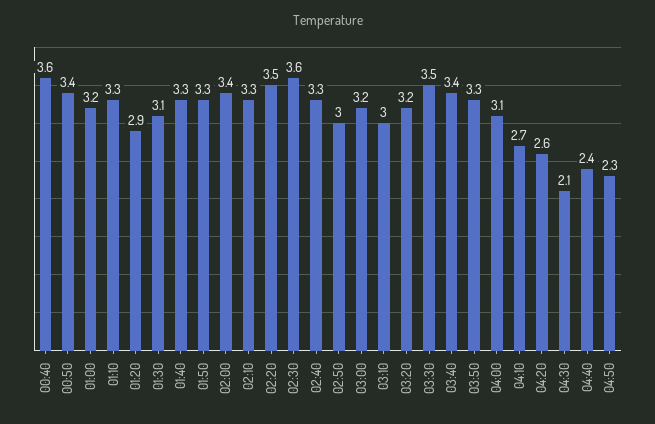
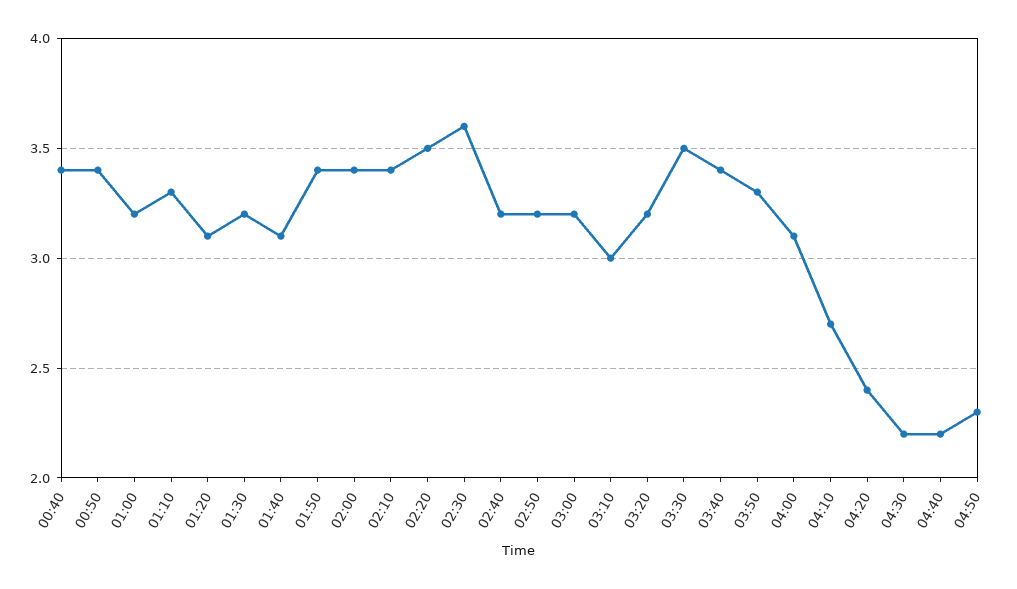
00:40: 3.6 -> 3.4
01:20: 2.9 -> 3.1
01:30: 3.1 -> 3.2
01:40: 3.3 -> 3.1
01:50: 3.3 -> 3.4
02:10: 3.3 -> 3.4
02:40: 3.3 -> 3.2
02:50: 3 -> 3.2
04:20: 2.6 -> 2.4
04:30: 2.1 -> 2.2
04:40: 2.4 -> 2.2

